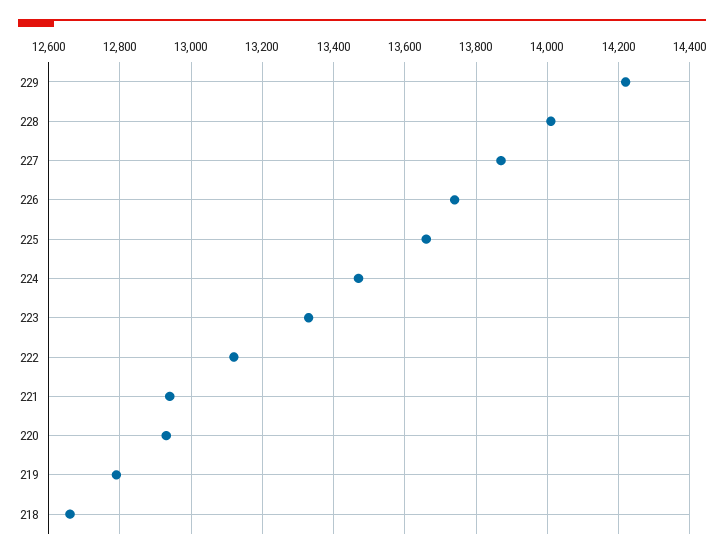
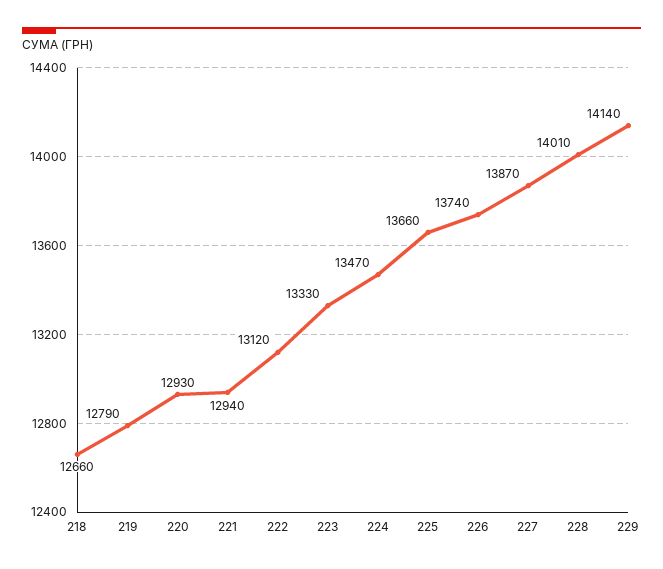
229: 14220 -> 14140

